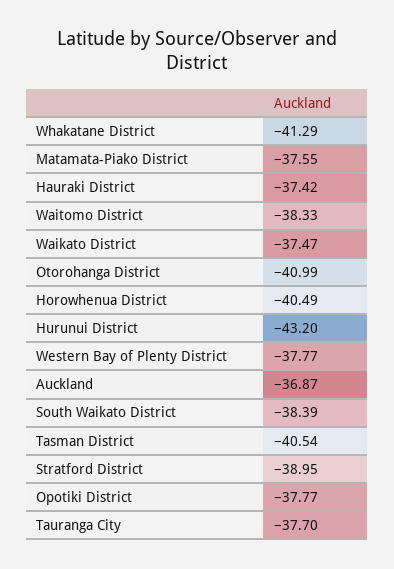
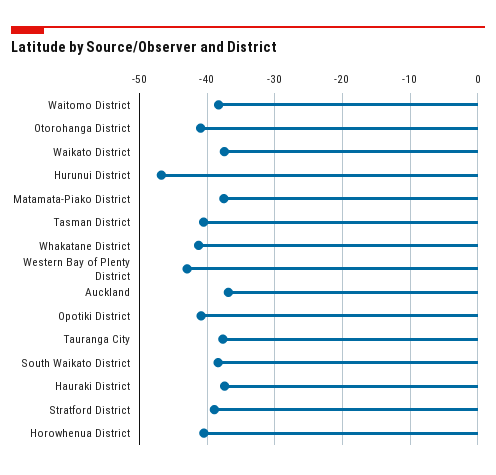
Hurunui District: -43.2 -> -47
Western Bay of Plenty District: -37.77 -> -43
Opotiki District: -37.77 -> -41

